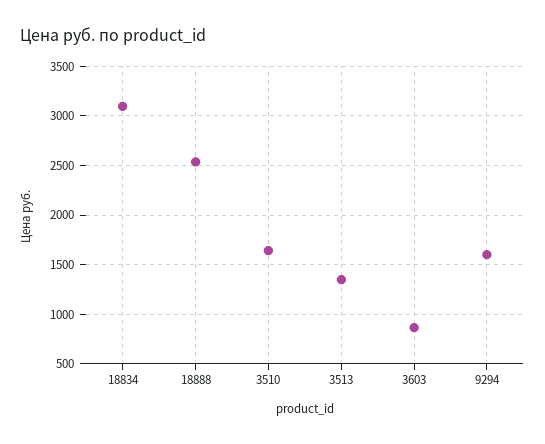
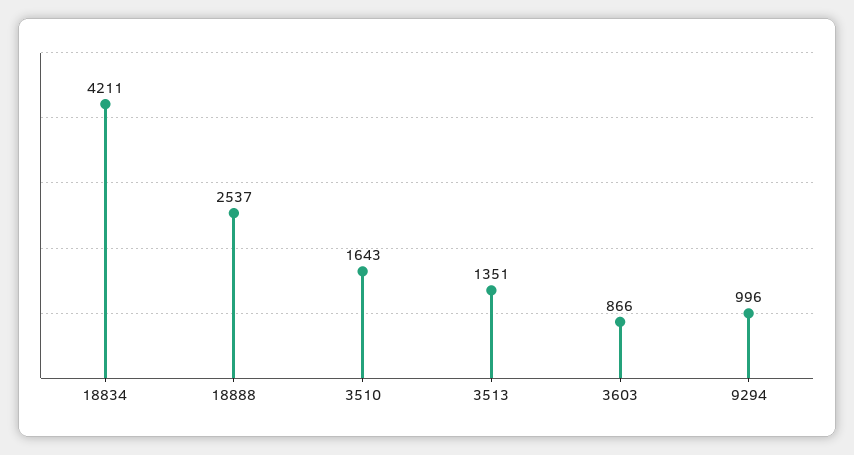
18834: 3100 -> 4211
9294: 1600 -> 996

